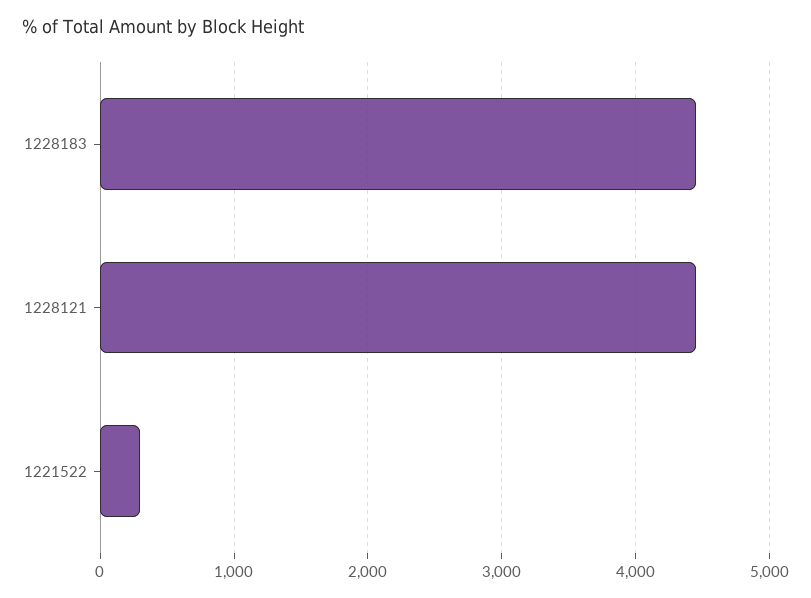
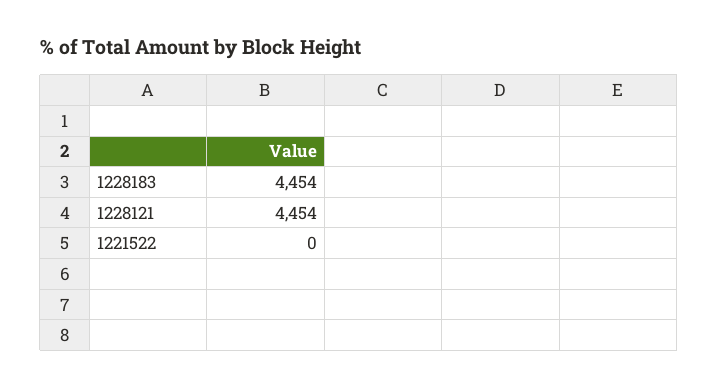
1221522: 300 -> 0

